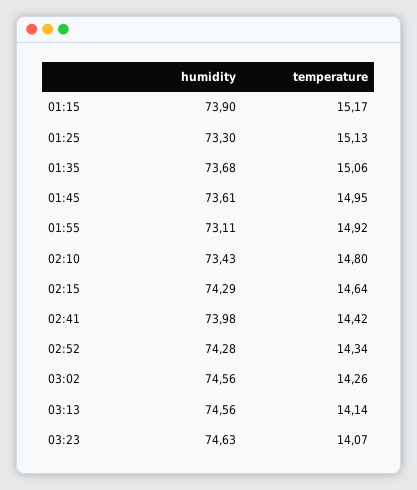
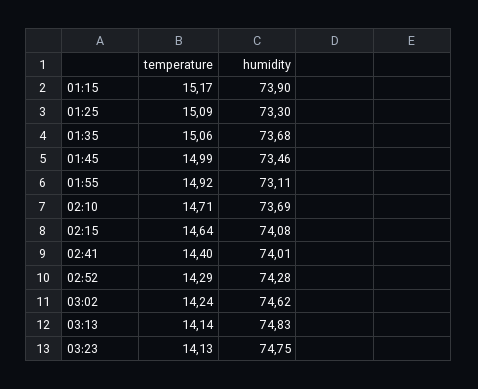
temperature, 01:25: 15.13 -> 15.09
humidity, 01:45: 73.61 -> 73.46
temperature, 01:45: 14.95 -> 14.99
humidity, 02:10: 73.43 -> 73.69
temperature, 02:10: 14.8 -> 14.71
humidity, 02:15: 74.29 -> 74.08
humidity, 02:41: 73.98 -> 74.01
temperature, 02:41: 14.42 -> 14.4
temperature, 02:52: 14.34 -> 14.29
humidity, 03:02: 74.56 -> 74.62
temperature, 03:02: 14.26 -> 14.24
humidity, 03:13: 74.56 -> 74.83
humidity, 03:23: 74.63 -> 74.75
temperature, 03:23: 14.07 -> 14.13

